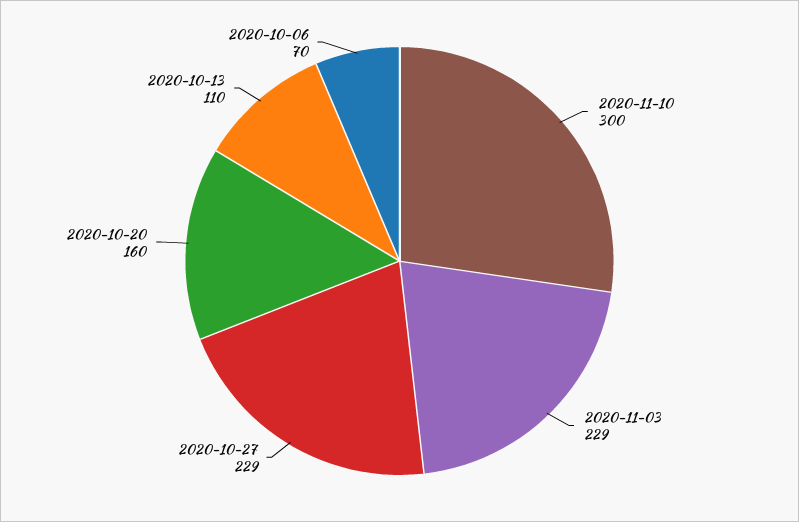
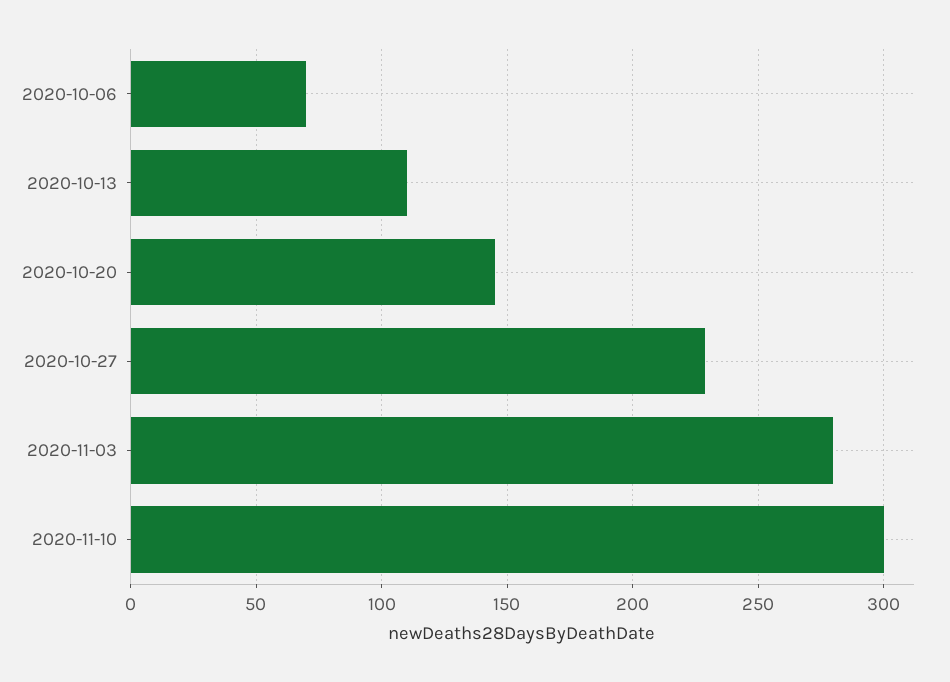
2020-11-03: 229 -> 280
2020-10-20: 160 -> 145

